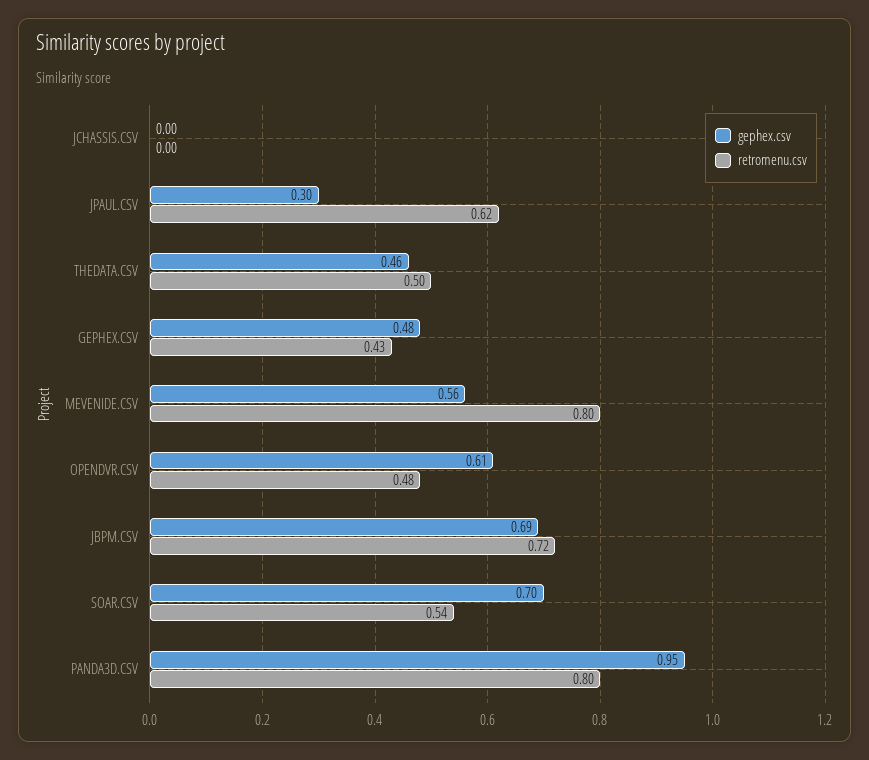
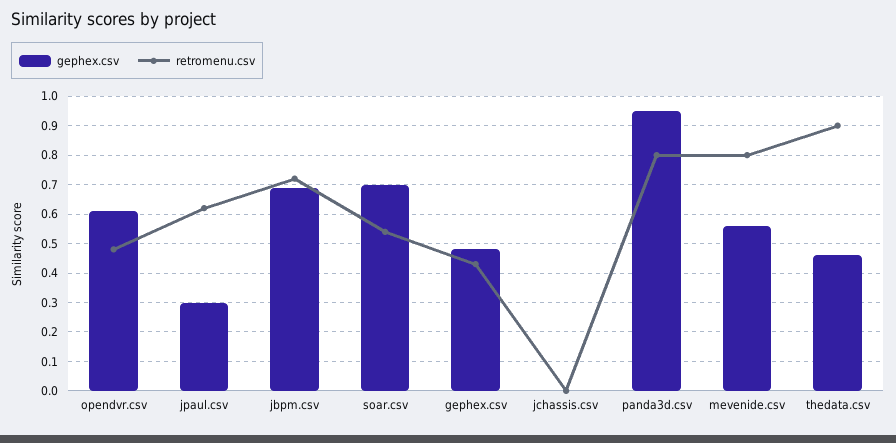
retromenu.csv, THEDATA.CSV: 0.5 -> 0.9

